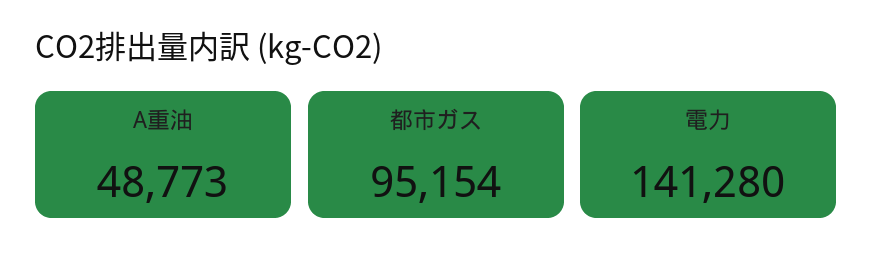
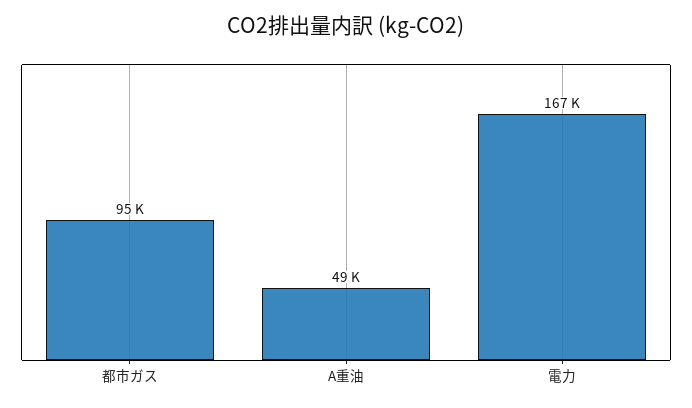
電力: 141280 -> 167000

